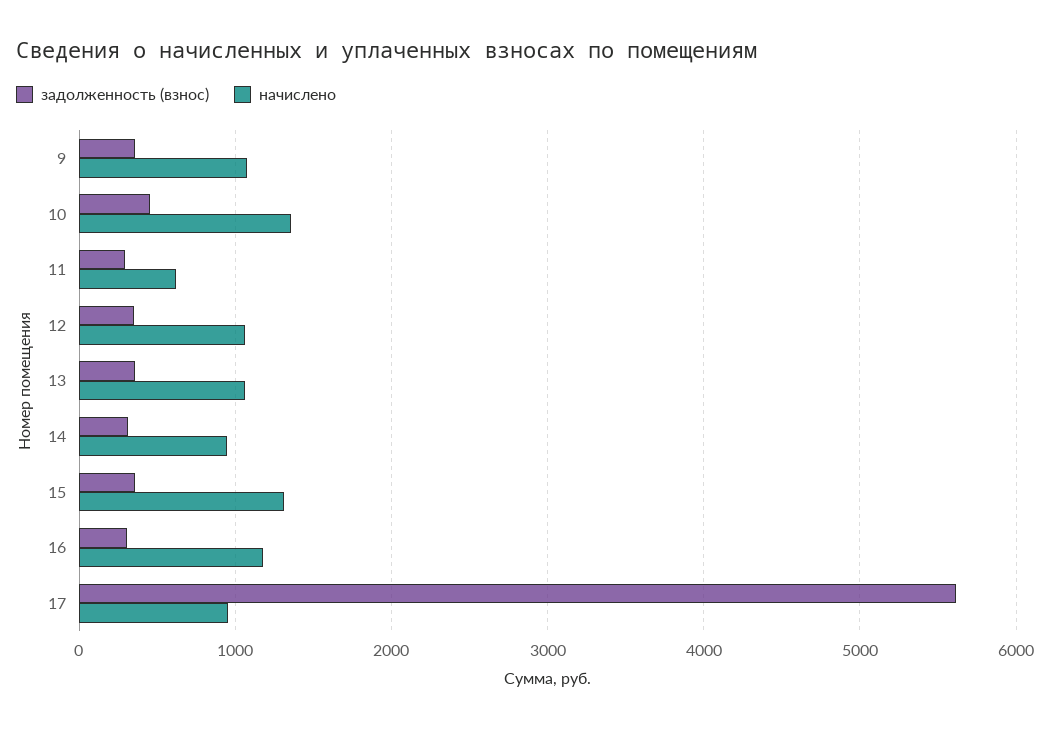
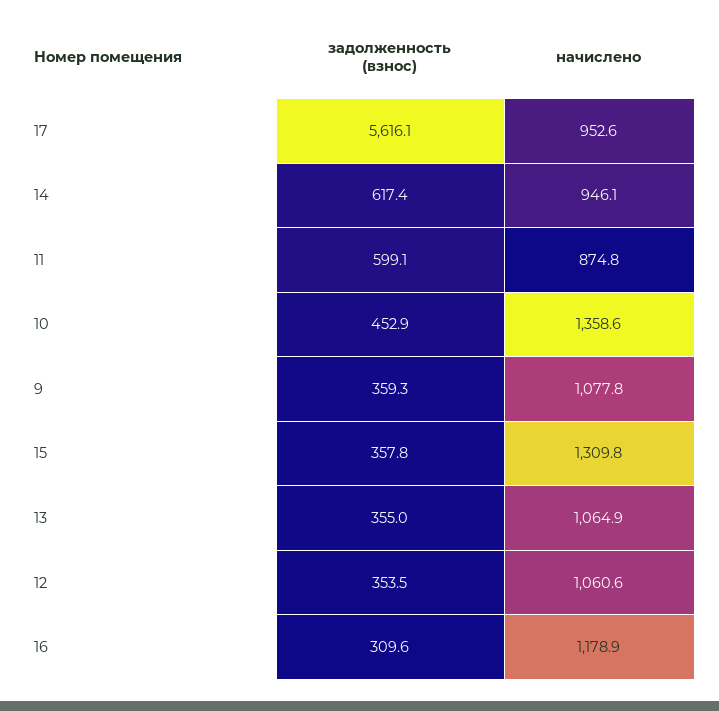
задолженность (взнос), 11: 300 -> 599.1
начислено, 11: 600 -> 874.8
задолженность (взнос), 14: 300 -> 617.4

